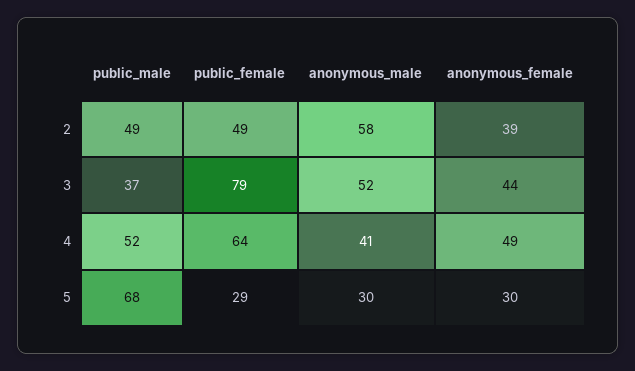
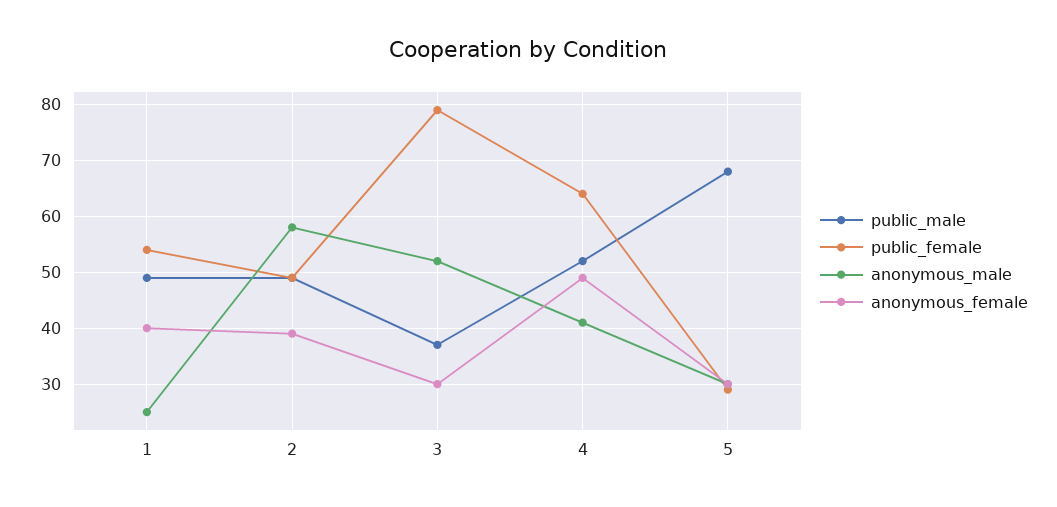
anonymous_female, 3: 44 -> 30
public_male, 1: none -> 50
public_female, 1: none -> 55
anonymous_male, 1: none -> 25
anonymous_female, 1: none -> 40

